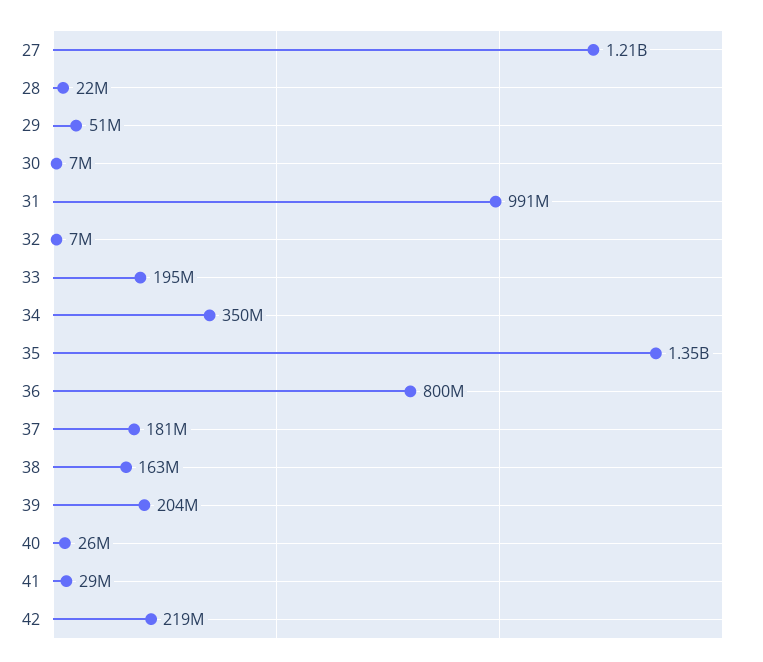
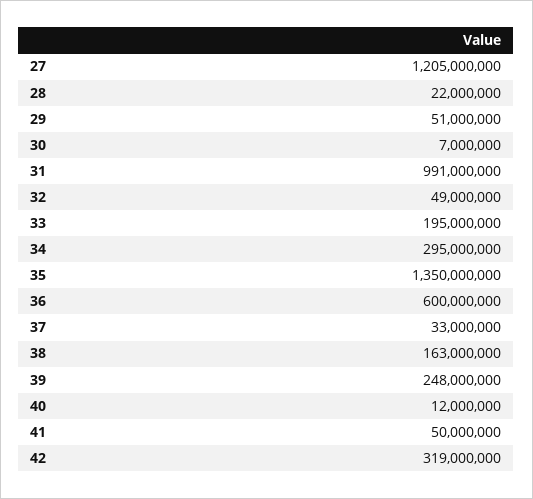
32: 7000000 -> 49000000
34: 350000000 -> 295000000
36: 800000000 -> 600000000
37: 181000000 -> 33000000
39: 204000000 -> 248000000
40: 26000000 -> 12000000
41: 29000000 -> 50000000
42: 219000000 -> 319000000

